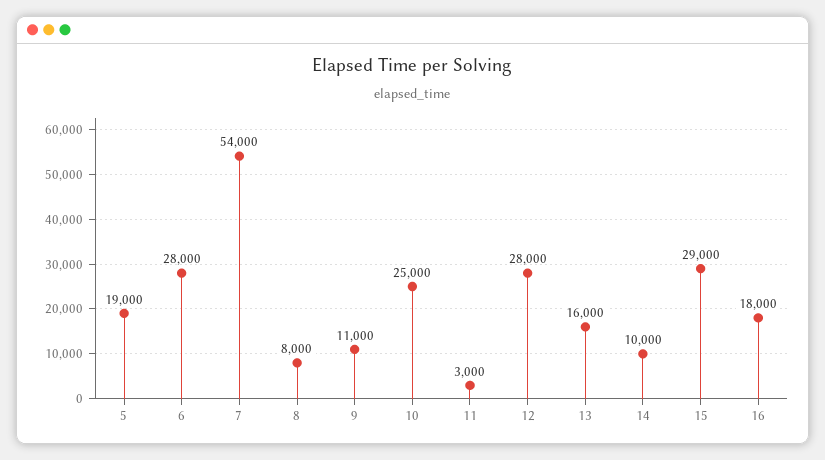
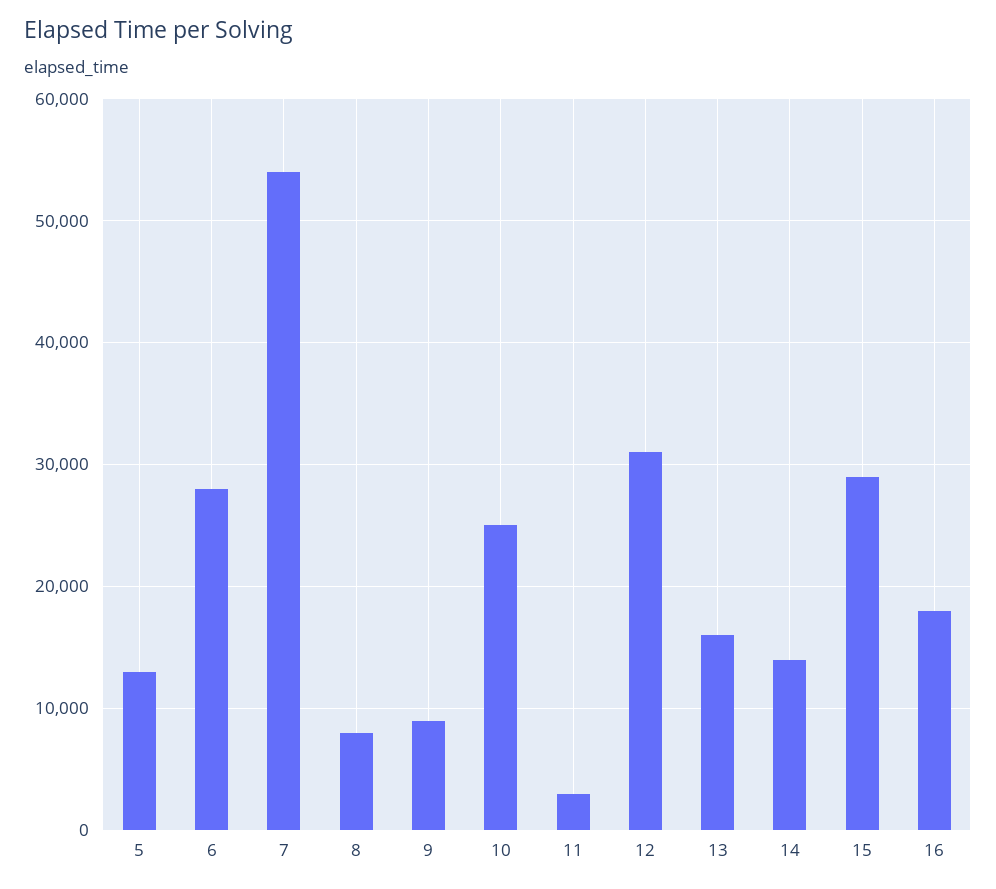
5: 19000 -> 13000
9: 11000 -> 9000
12: 28000 -> 31000
14: 10000 -> 14000

